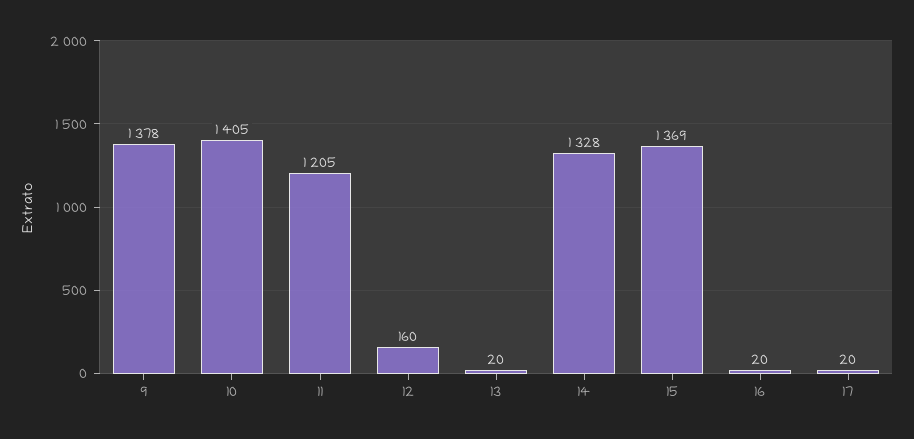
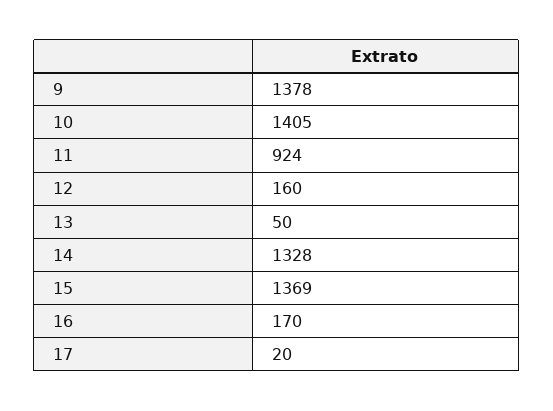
11: 1205 -> 924
13: 20 -> 50
16: 20 -> 170

